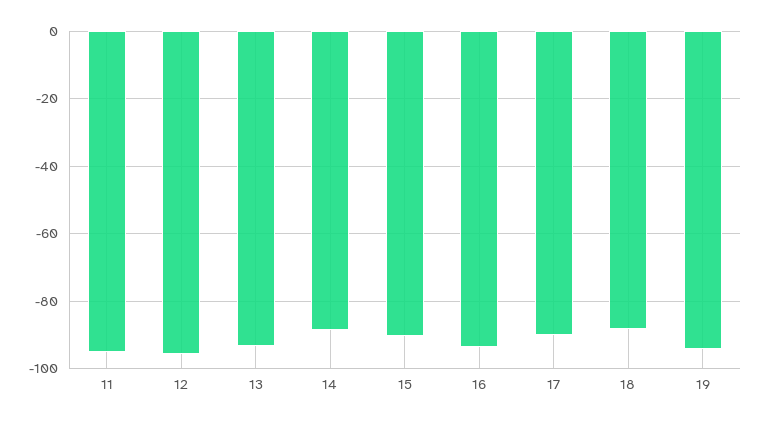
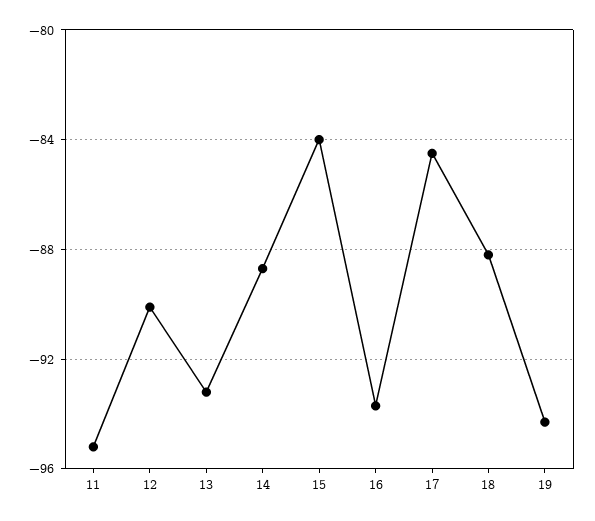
12: -96 -> -90
15: -90 -> -84
17: -90 -> -84.5

